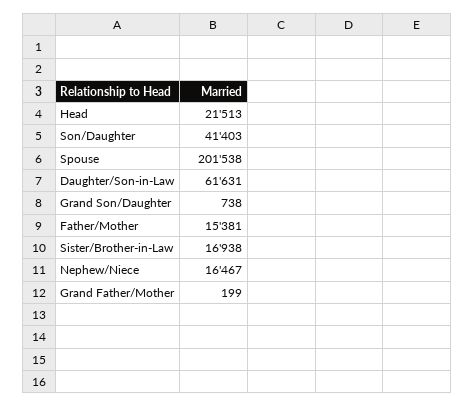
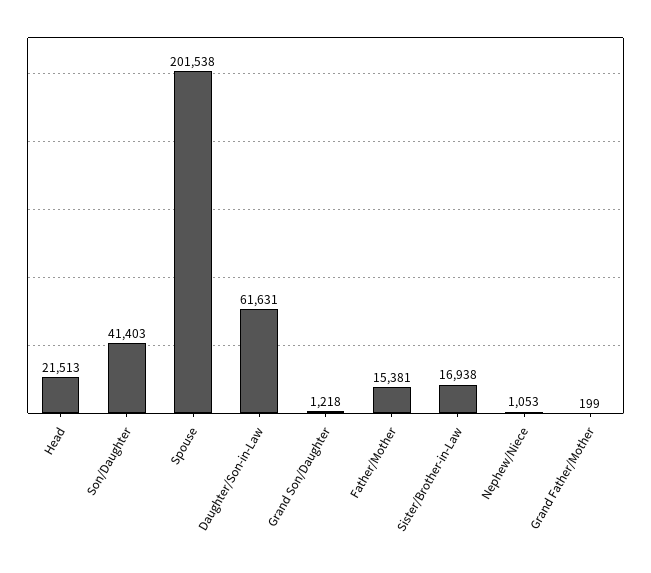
Grand Son/Daughter: 738 -> 1218
Nephew/Niece: 16467 -> 1053

